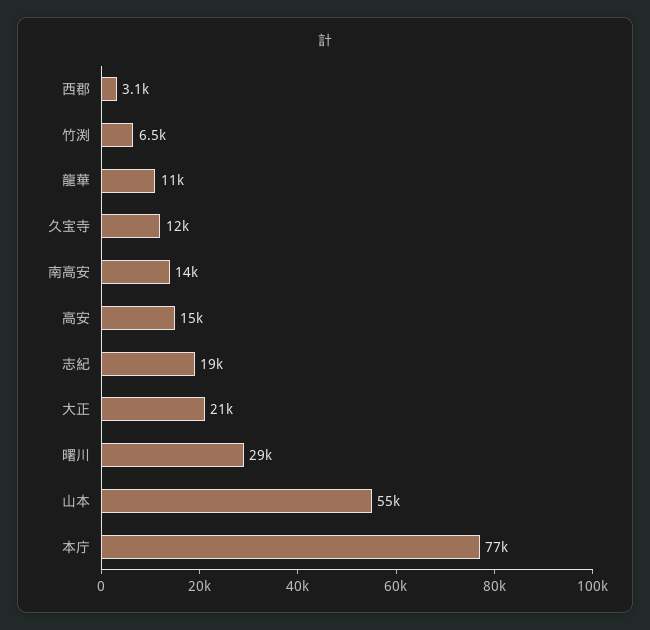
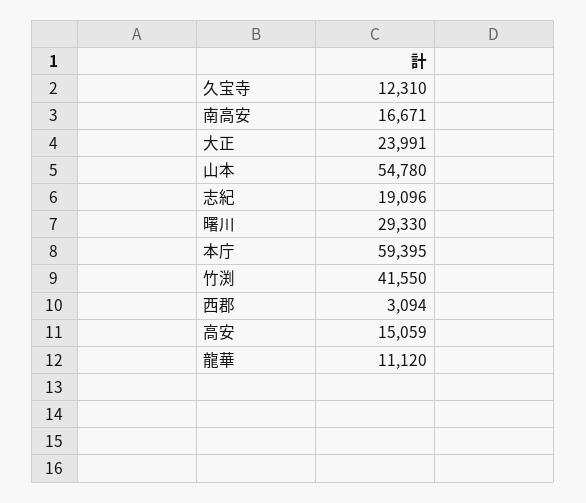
竹渕: 6500 -> 41550
南高安: 14000 -> 16671
大正: 21000 -> 23991
本庁: 77000 -> 59395

